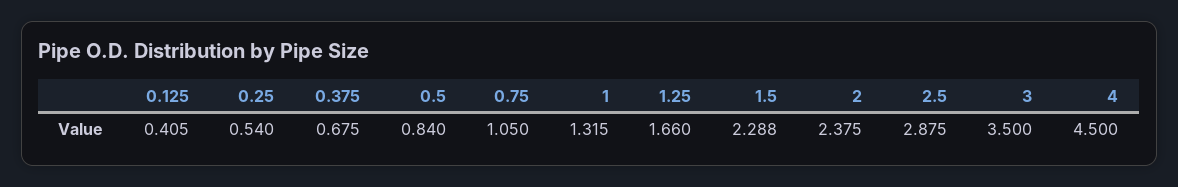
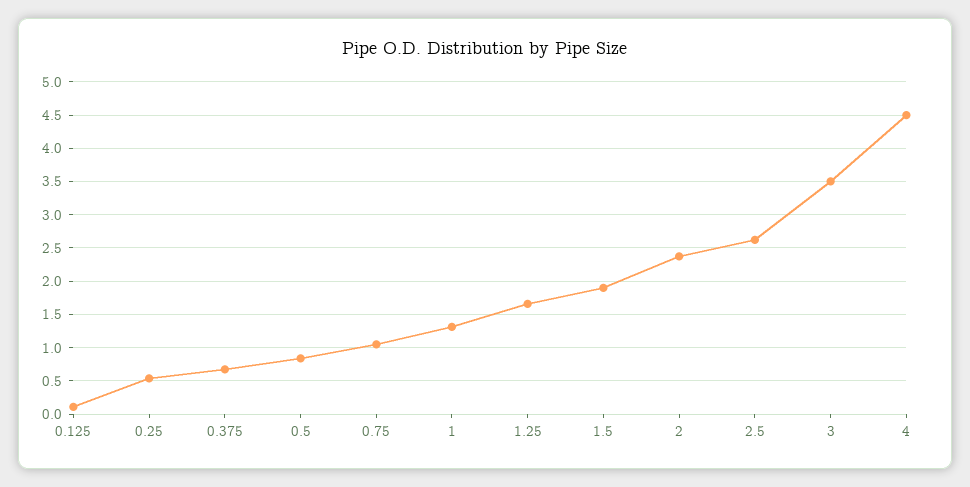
0.125: 0.405 -> 0.1
1.5: 2.288 -> 1.9
2.5: 2.875 -> 2.6

